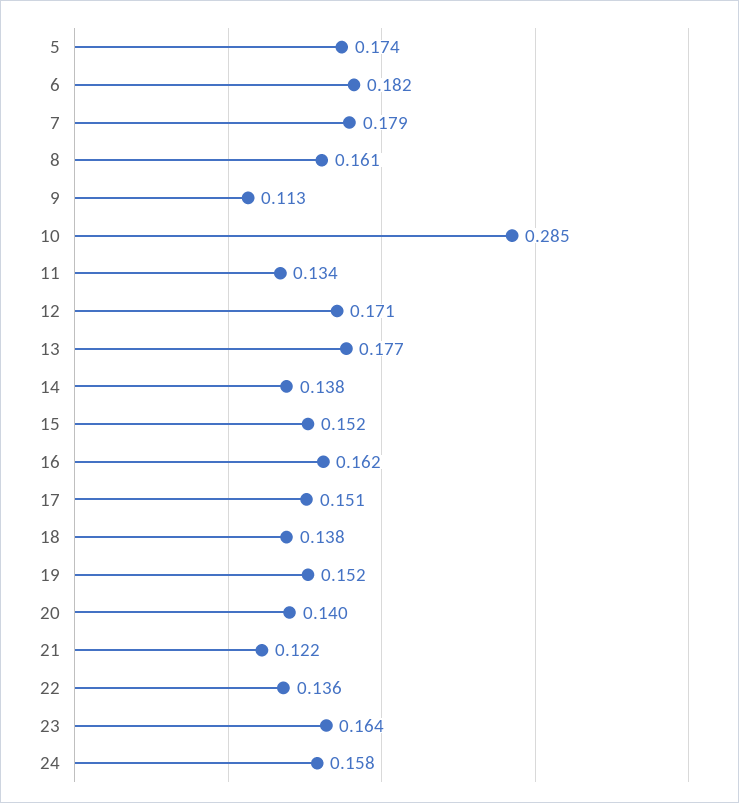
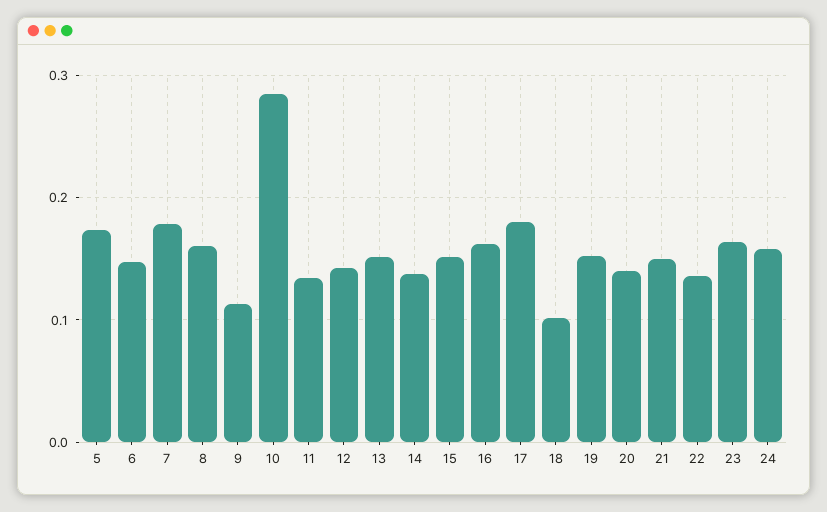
6: 0.182 -> 0.15
12: 0.171 -> 0.14
13: 0.177 -> 0.15
17: 0.151 -> 0.18
18: 0.138 -> 0.1
21: 0.122 -> 0.15

